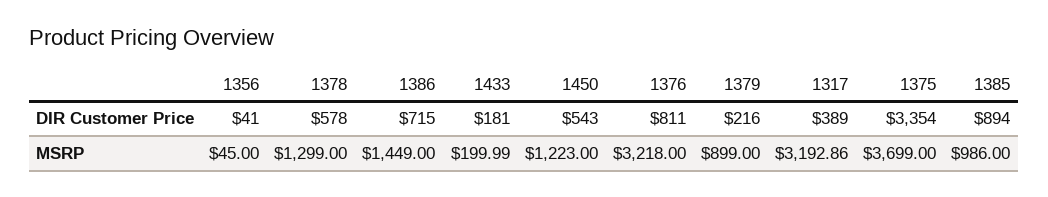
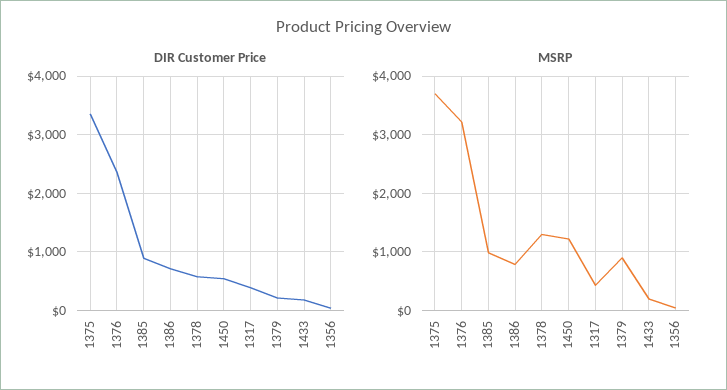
DIR Customer Price, 1376: 811 -> 2400
MSRP, 1386: 1449 -> 800
MSRP, 1317: 3192.86 -> 400

